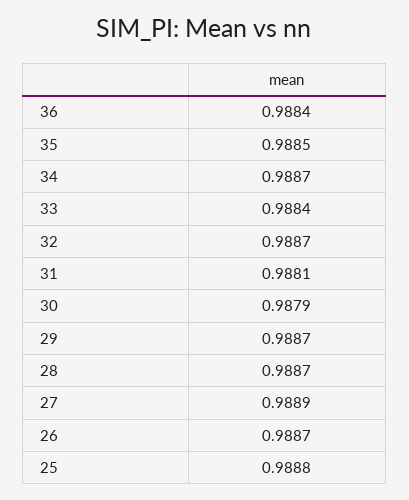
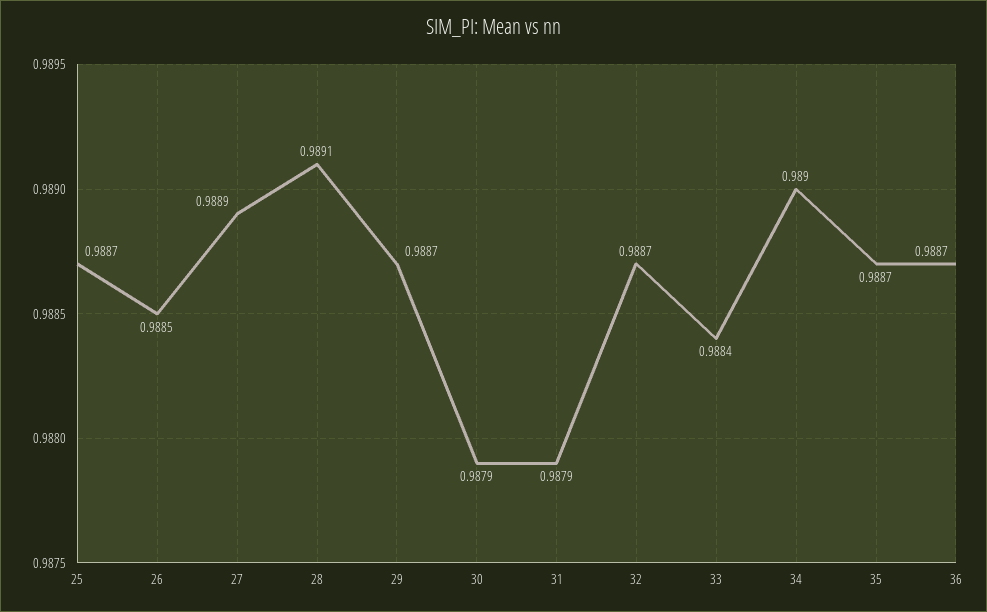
36: 0.9884 -> 0.9887
35: 0.9885 -> 0.9887
34: 0.9887 -> 0.989
31: 0.9881 -> 0.9879
28: 0.9887 -> 0.9891
26: 0.9887 -> 0.9885
25: 0.9888 -> 0.9887

